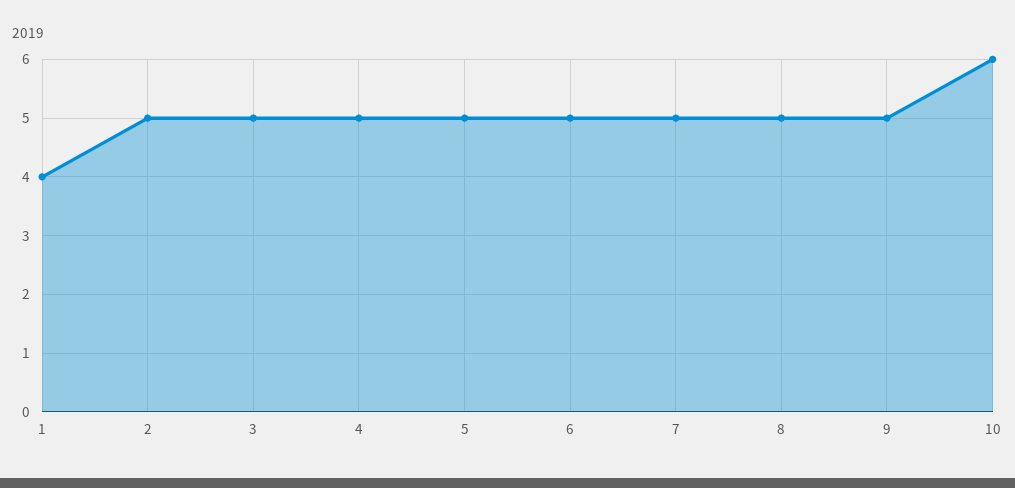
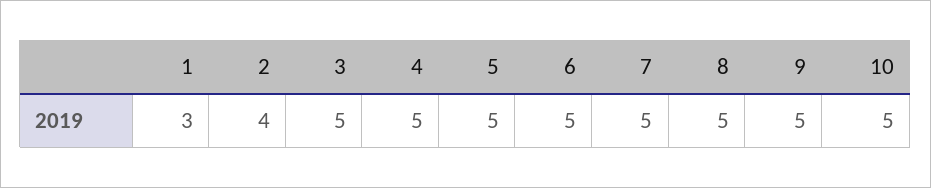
1: 4 -> 3
2: 5 -> 4
10: 6 -> 5

